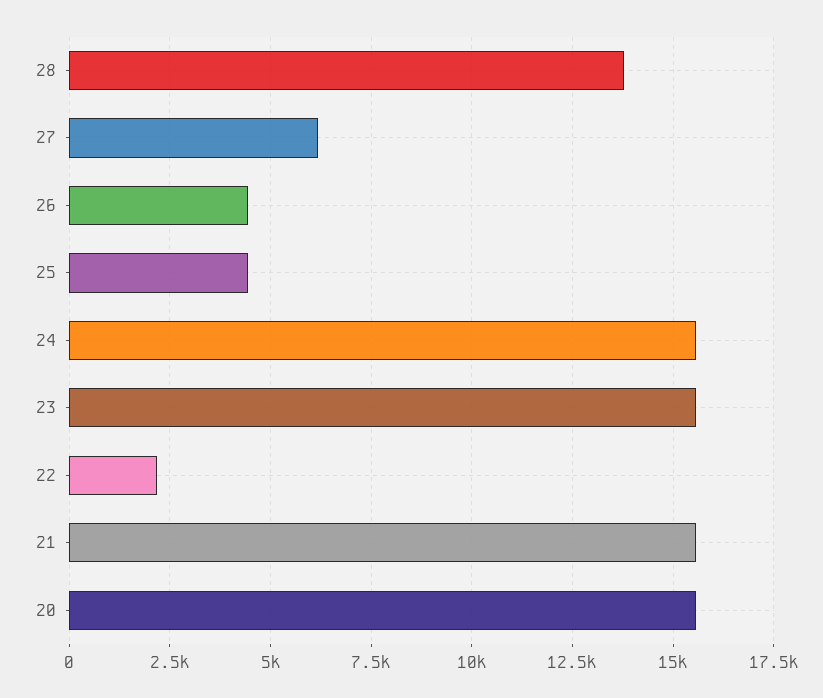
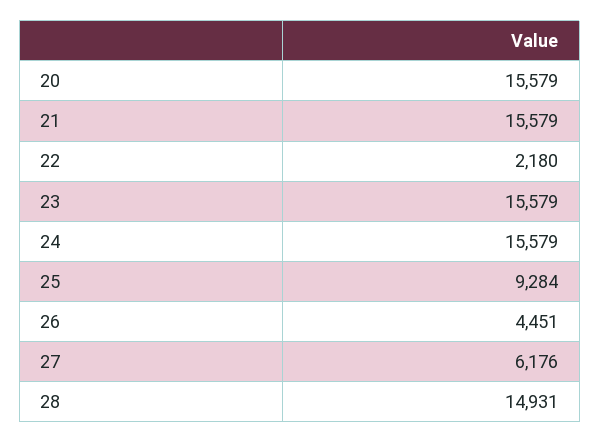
28: 13750 -> 14931
25: 4500 -> 9284

